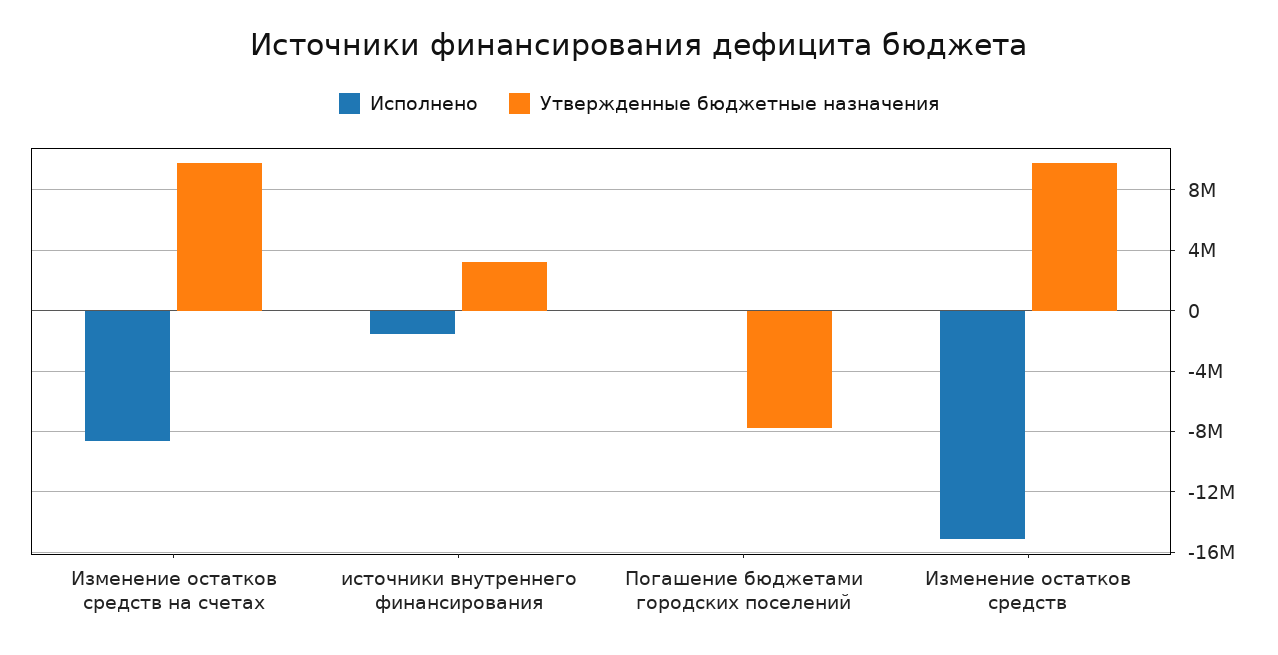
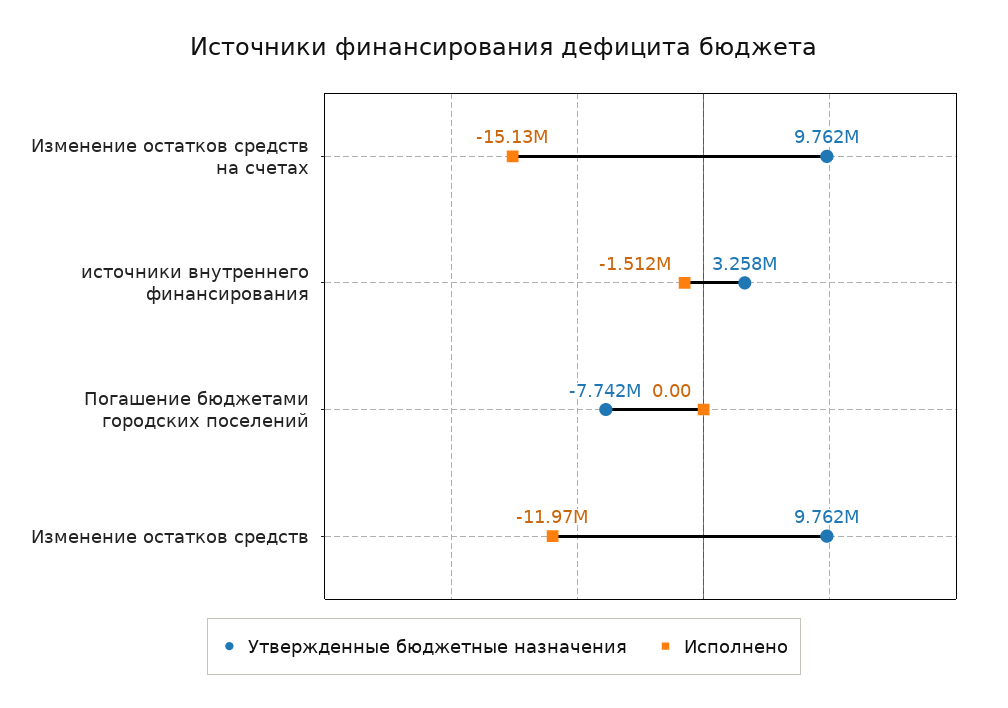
Исполнено, Изменение остатков средств на счетах: -8500000 -> -15130000
Исполнено, Изменение остатков средств: -15000000 -> -11970000

